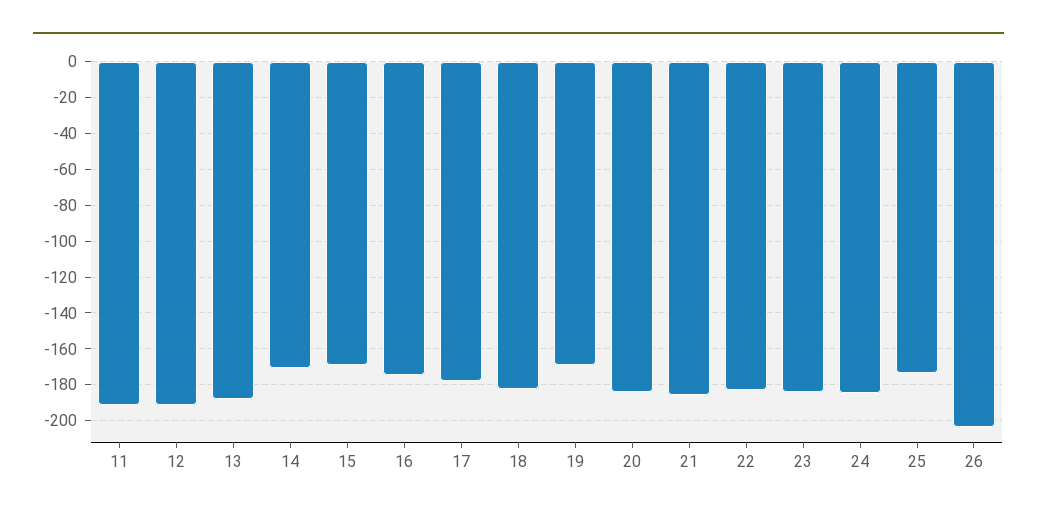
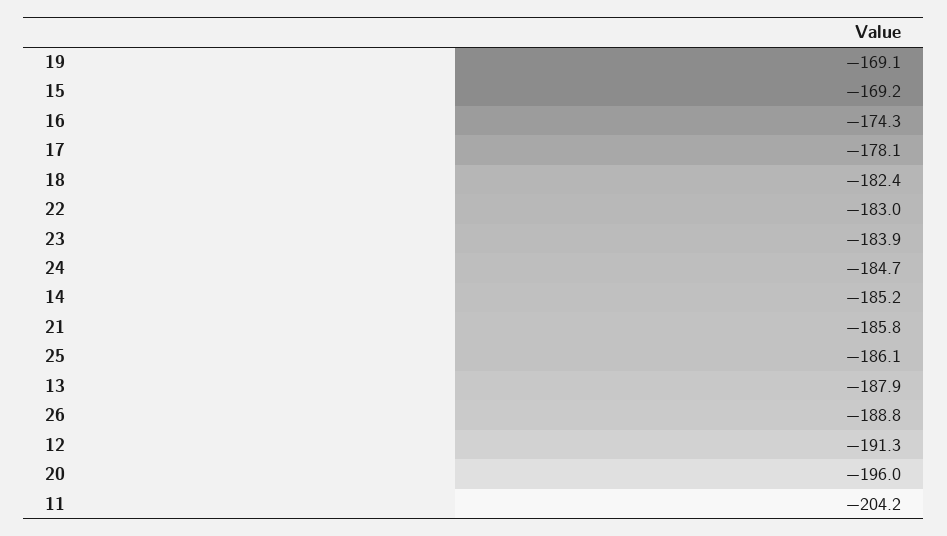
11: -190 -> -204.2
14: -170 -> -185.2
20: -185 -> -196
25: -175 -> -186.1
26: -205 -> -188.8

